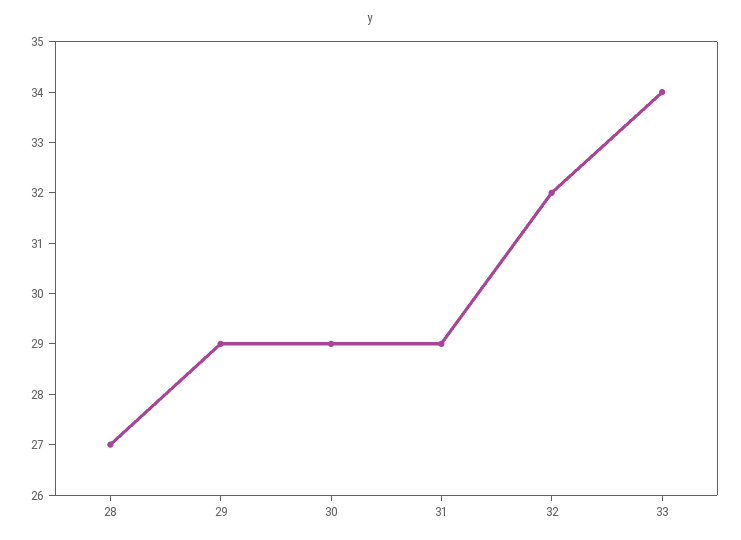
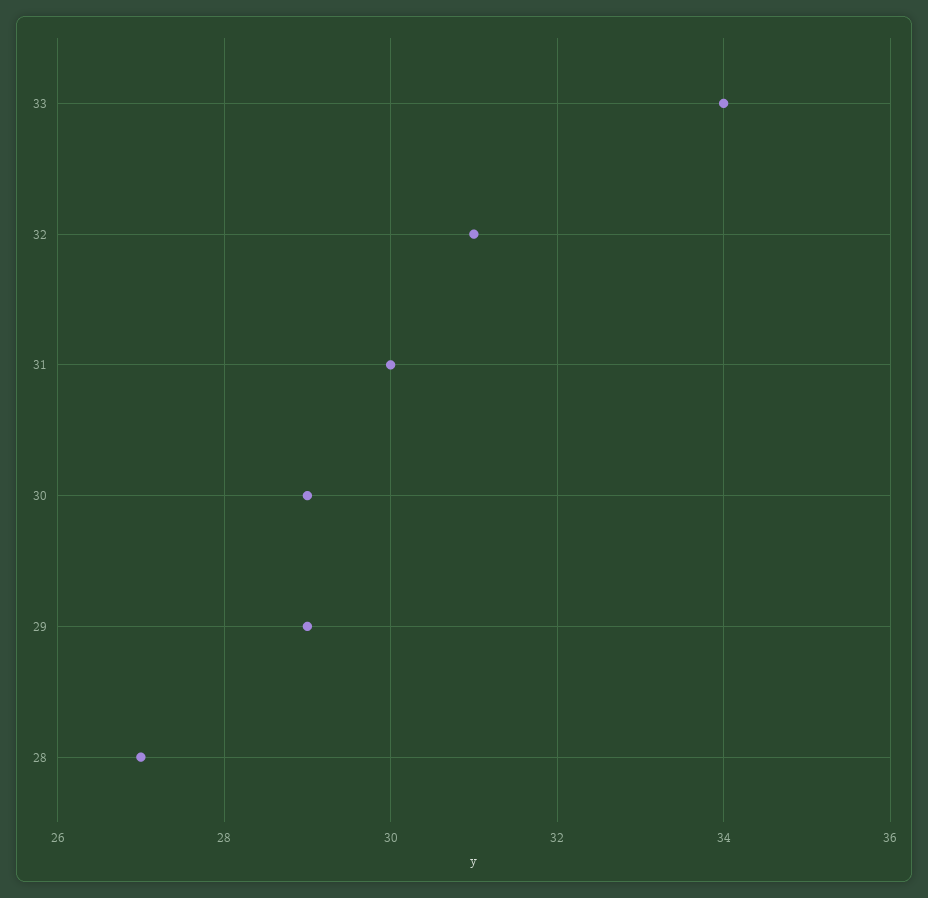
31: 29 -> 30
32: 32 -> 31

